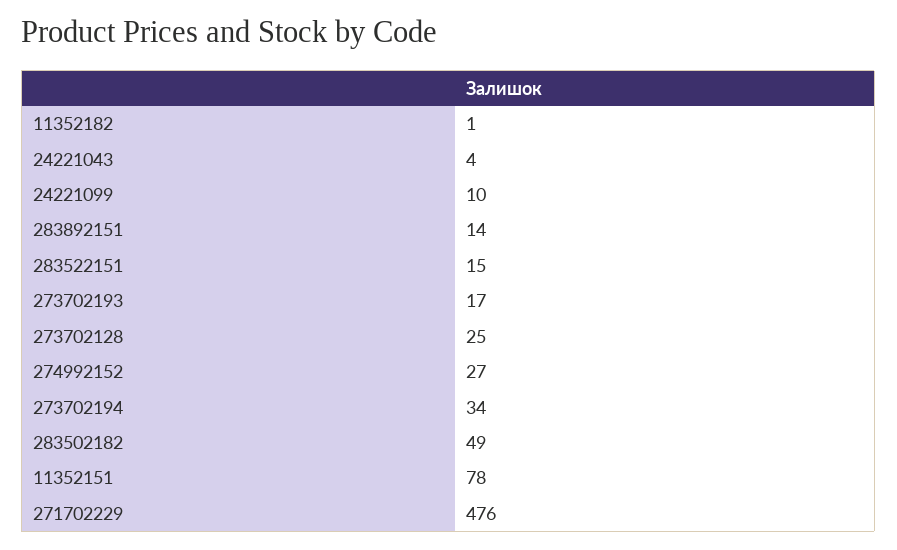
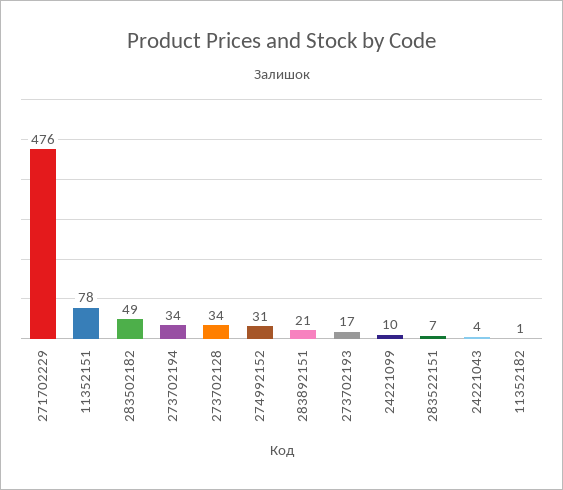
283892151: 14 -> 21
283522151: 15 -> 7
273702128: 25 -> 34
274992152: 27 -> 31

